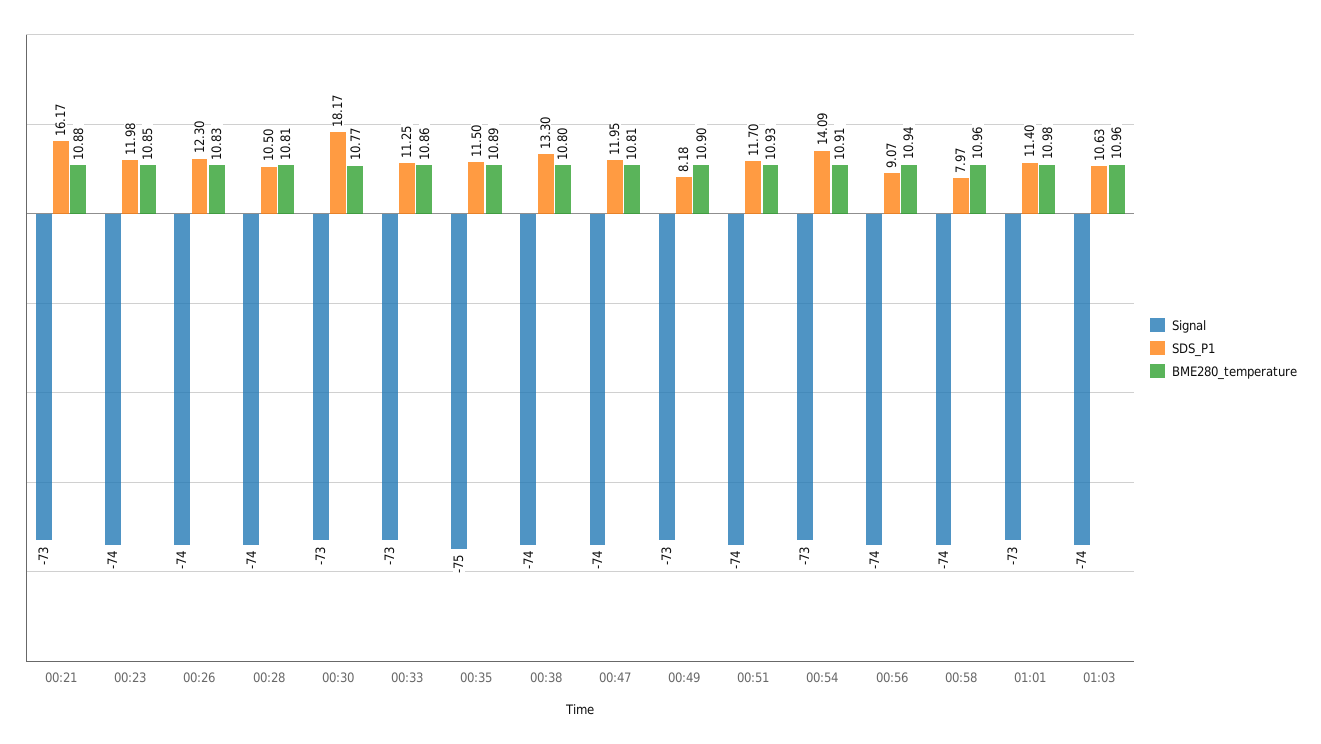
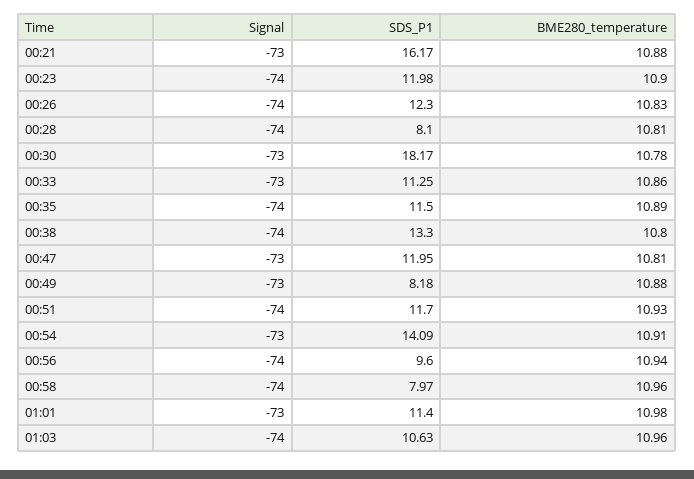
BME280_temperature, 00:23: 10.85 -> 10.9
SDS_P1, 00:28: 10.5 -> 8.1
BME280_temperature, 00:30: 10.77 -> 10.78
Signal, 00:35: -75 -> -74
Signal, 00:47: -74 -> -73
BME280_temperature, 00:49: 10.9 -> 10.88
SDS_P1, 00:56: 9.07 -> 9.6

